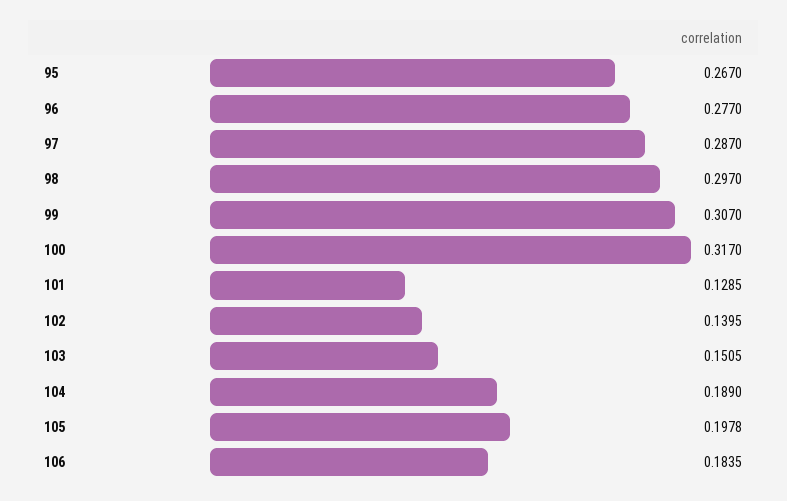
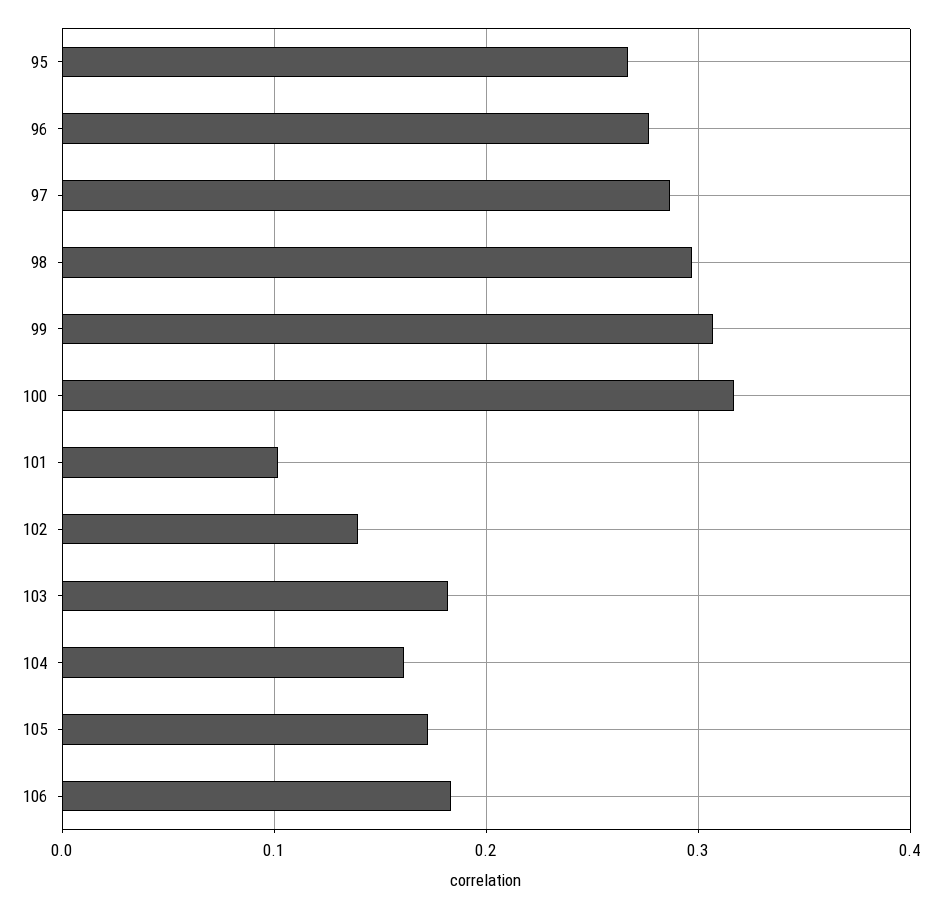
101: 0.1285 -> 0.1
103: 0.1505 -> 0.18
104: 0.189 -> 0.16
105: 0.1978 -> 0.17

